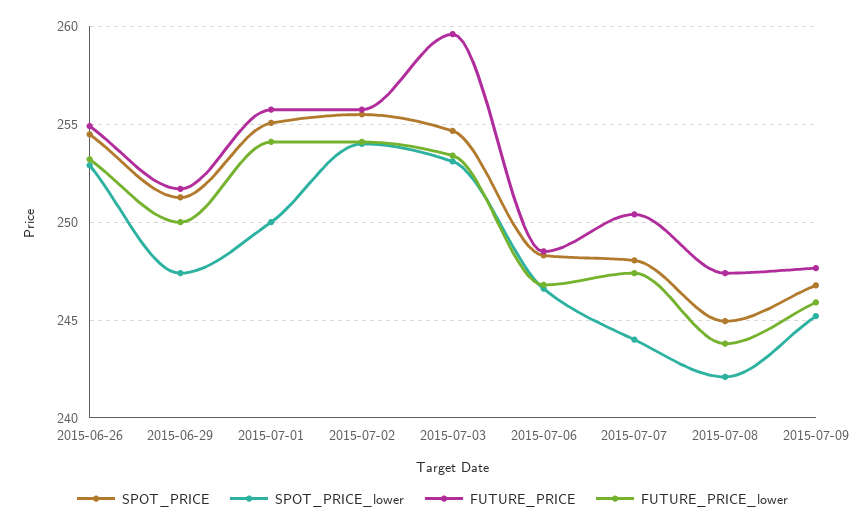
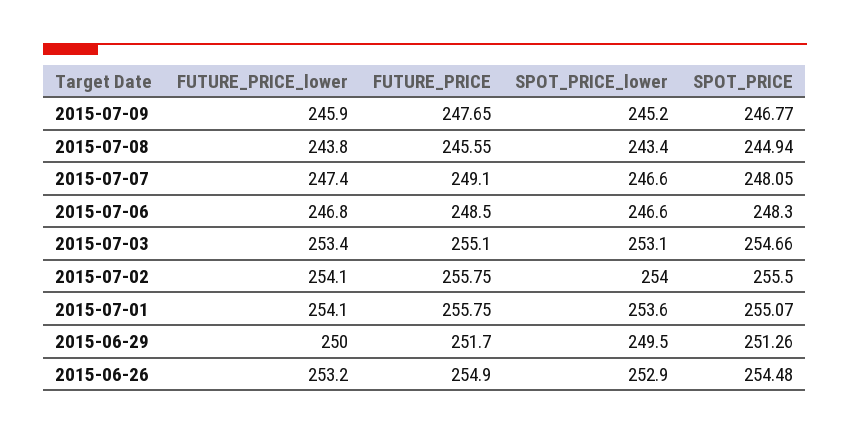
SPOT_PRICE_lower, 2015-06-29: 247.5 -> 249.5
SPOT_PRICE_lower, 2015-07-01: 250 -> 253.6
FUTURE_PRICE, 2015-07-03: 259.5 -> 255.1
SPOT_PRICE_lower, 2015-07-07: 244 -> 246.6
FUTURE_PRICE, 2015-07-07: 250.5 -> 249.1
SPOT_PRICE_lower, 2015-07-08: 242 -> 243.4
FUTURE_PRICE, 2015-07-08: 247.5 -> 245.55

